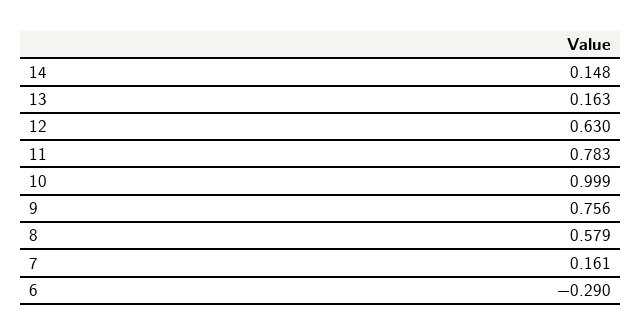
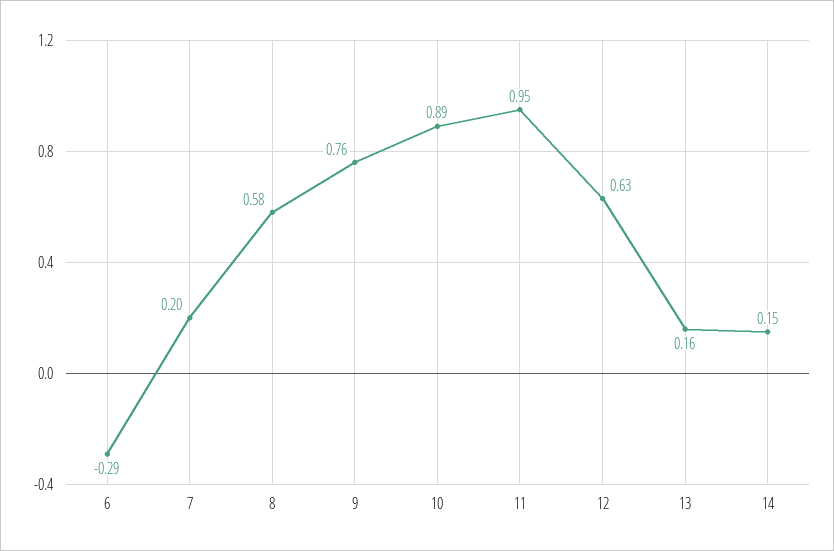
11: 0.783 -> 0.95
10: 0.999 -> 0.89
7: 0.161 -> 0.2

